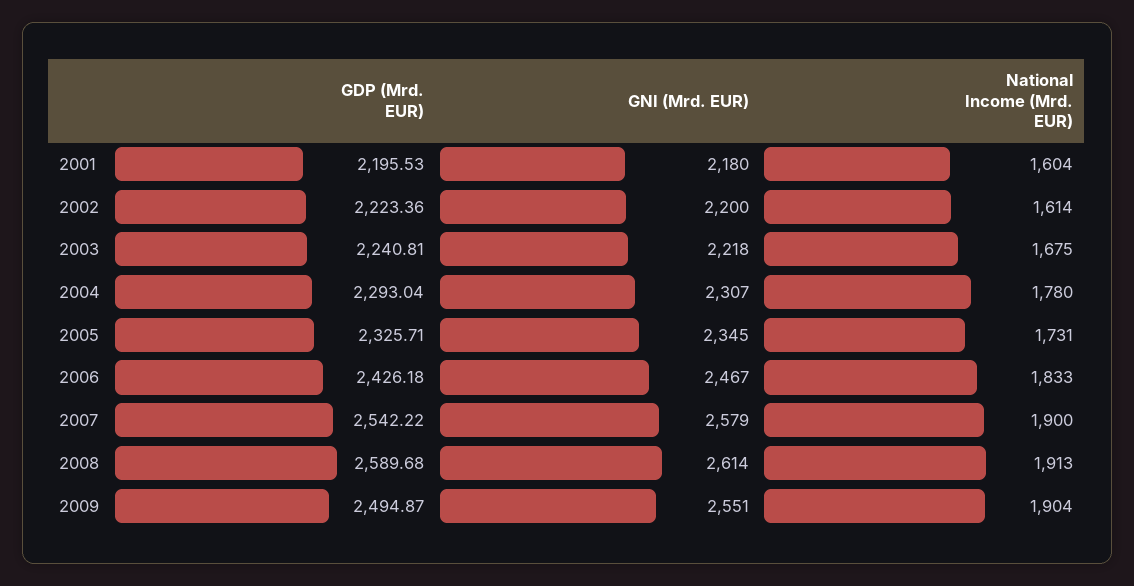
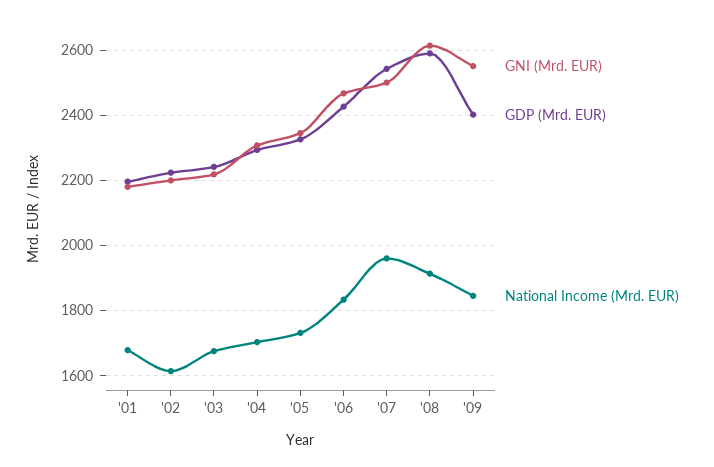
National Income (Mrd. EUR), 2001: 1604 -> 1680
National Income (Mrd. EUR), 2004: 1780 -> 1700
GNI (Mrd. EUR), 2007: 2579 -> 2500
National Income (Mrd. EUR), 2007: 1900 -> 1960
GDP (Mrd. EUR), 2009: 2494.87 -> 2400
National Income (Mrd. EUR), 2009: 1904 -> 1840

